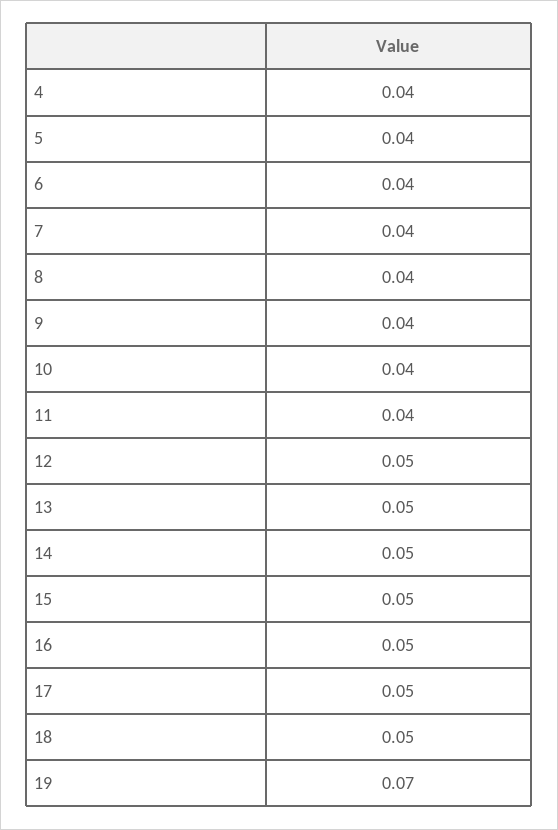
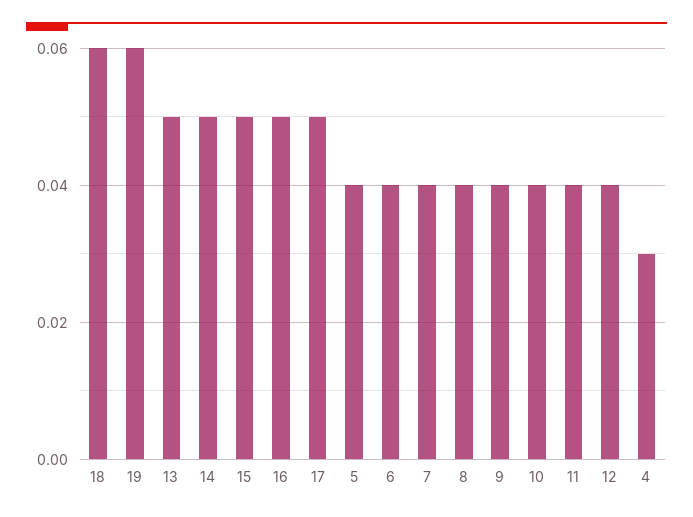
4: 0.04 -> 0.03
12: 0.05 -> 0.04
18: 0.05 -> 0.06
19: 0.07 -> 0.06

